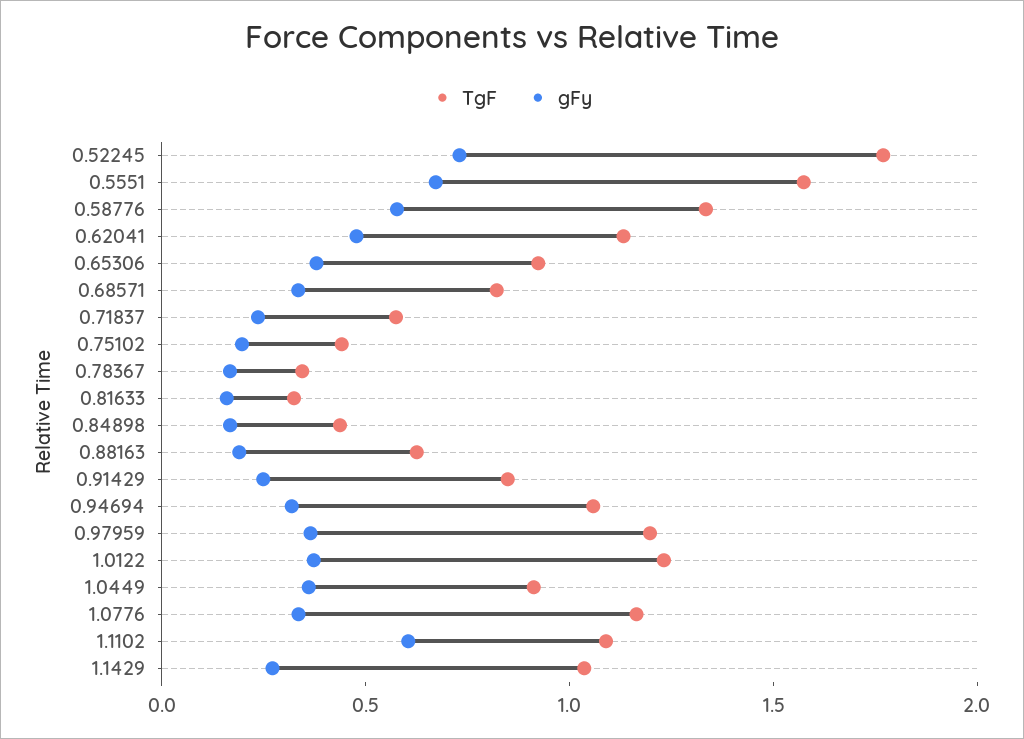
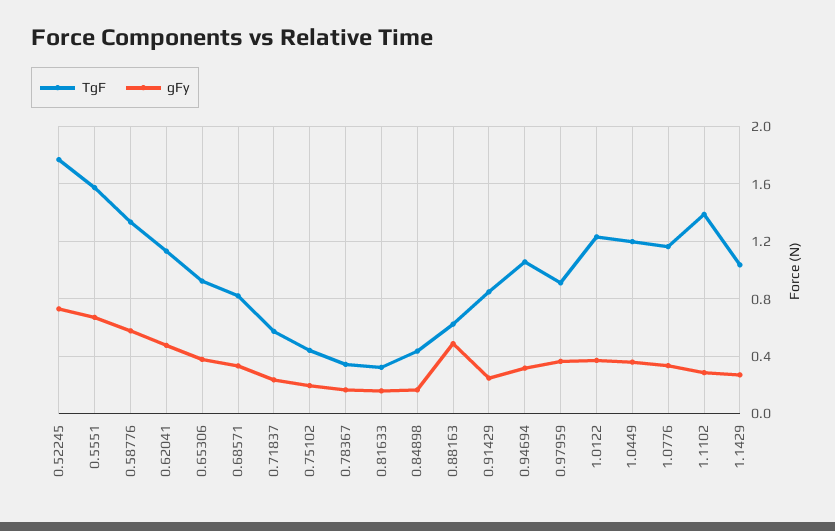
gFy, 0.88163: 0.2 -> 0.5
TgF, 0.97959: 1.2 -> 0.9
TgF, 1.0449: 0.9 -> 1.2
TgF, 1.1102: 1.1 -> 1.4
gFy, 1.1102: 0.6 -> 0.3

